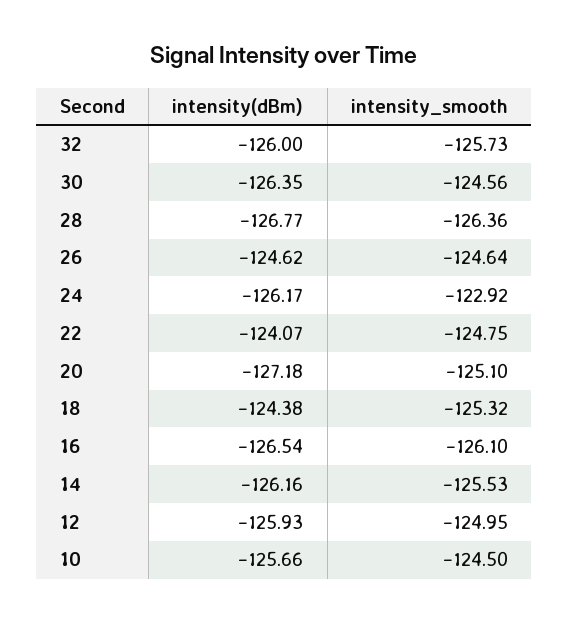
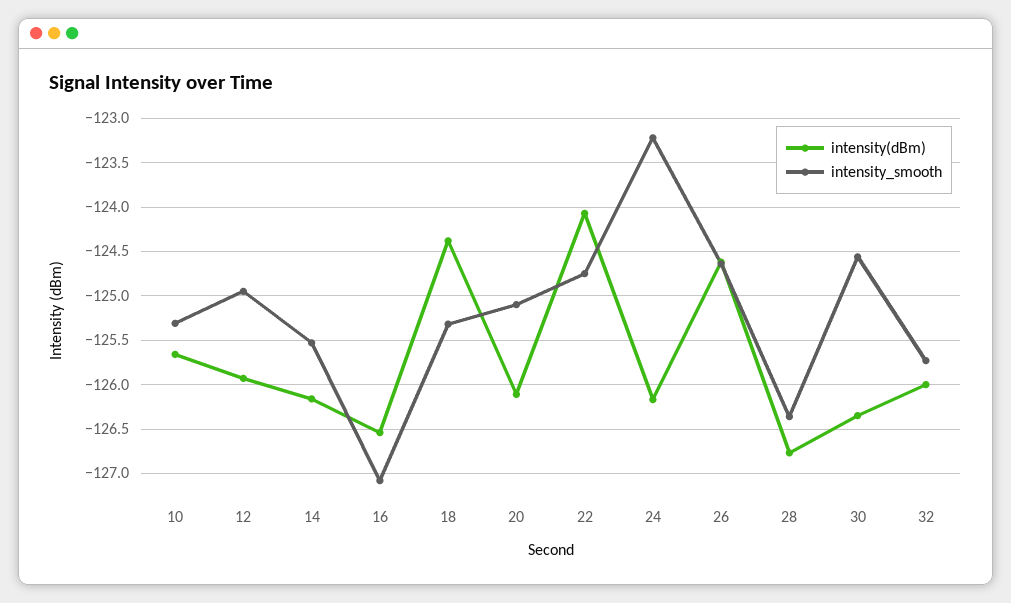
intensity_smooth, 24: -122.92 -> -123.2
intensity(dBm), 20: -127.18 -> -126.1
intensity_smooth, 16: -126.1 -> -127.1
intensity_smooth, 10: -124.5 -> -125.3

